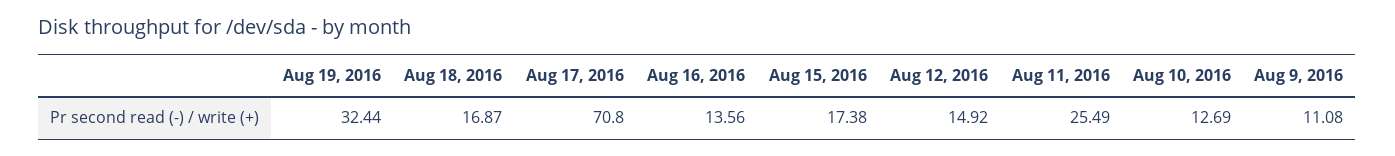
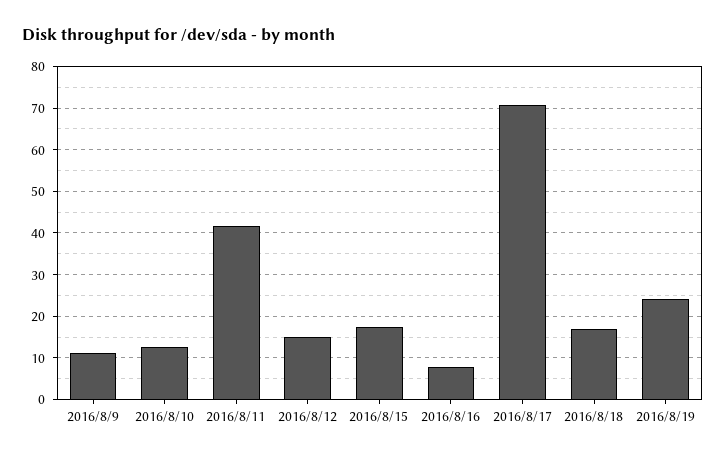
Aug 19, 2016: 32.44 -> 24
Aug 16, 2016: 13.56 -> 8
Aug 11, 2016: 25.49 -> 42

